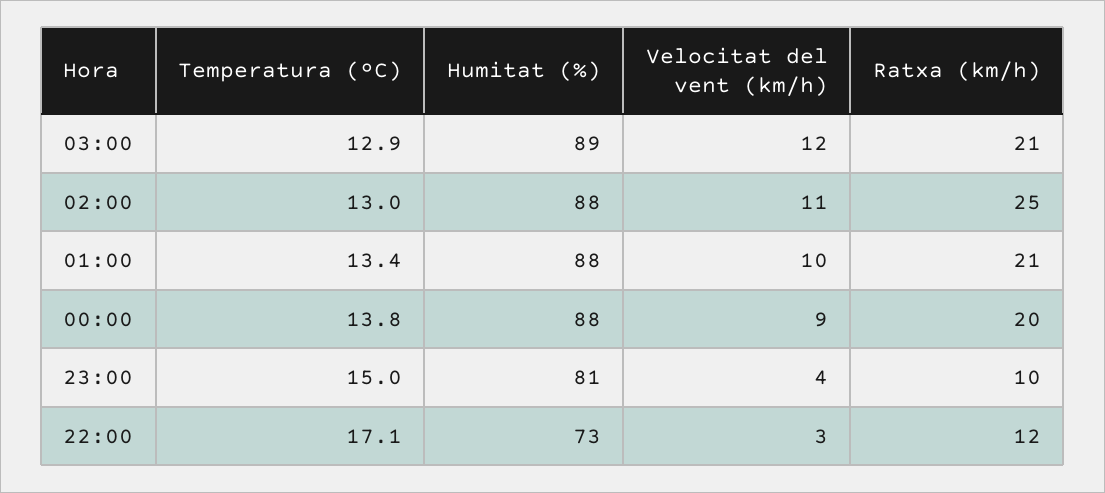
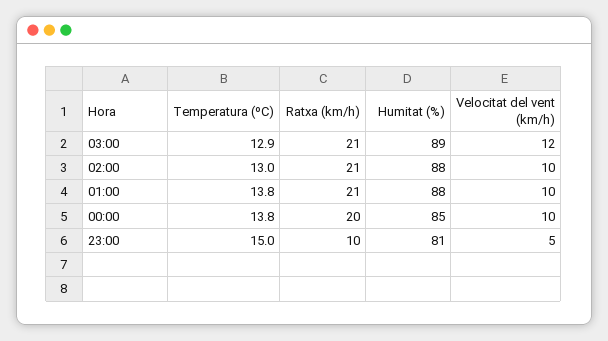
Velocitat del vent (km/h), 02:00: 11 -> 10
Ratxa (km/h), 02:00: 25 -> 21
Temperatura (ºC), 01:00: 13.4 -> 13.8
Humitat (%), 00:00: 88 -> 85
Velocitat del vent (km/h), 00:00: 9 -> 10
Velocitat del vent (km/h), 23:00: 4 -> 5
Temperatura (ºC), 22:00: 17.1 -> none
Humitat (%), 22:00: 73 -> none
Velocitat del vent (km/h), 22:00: 3 -> none
Ratxa (km/h), 22:00: 12 -> none

